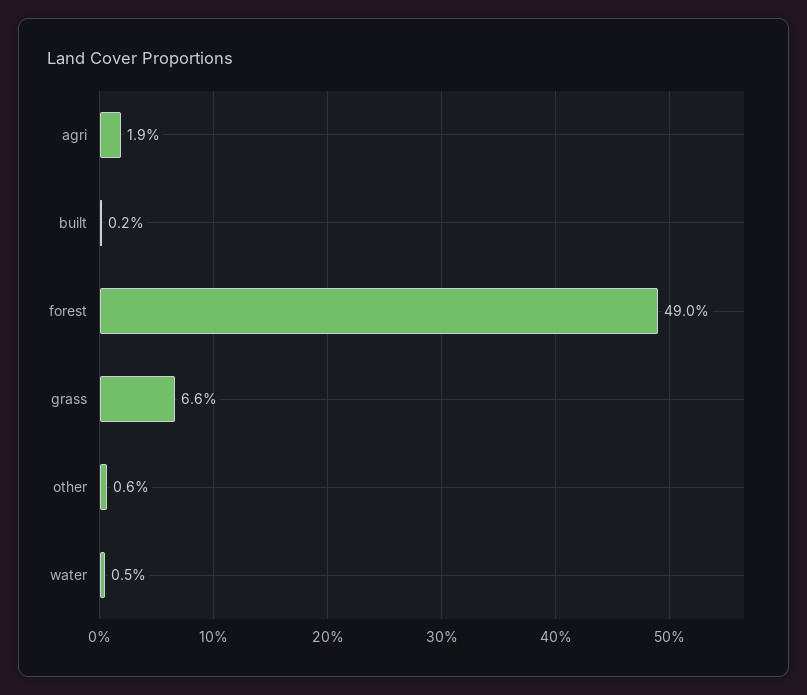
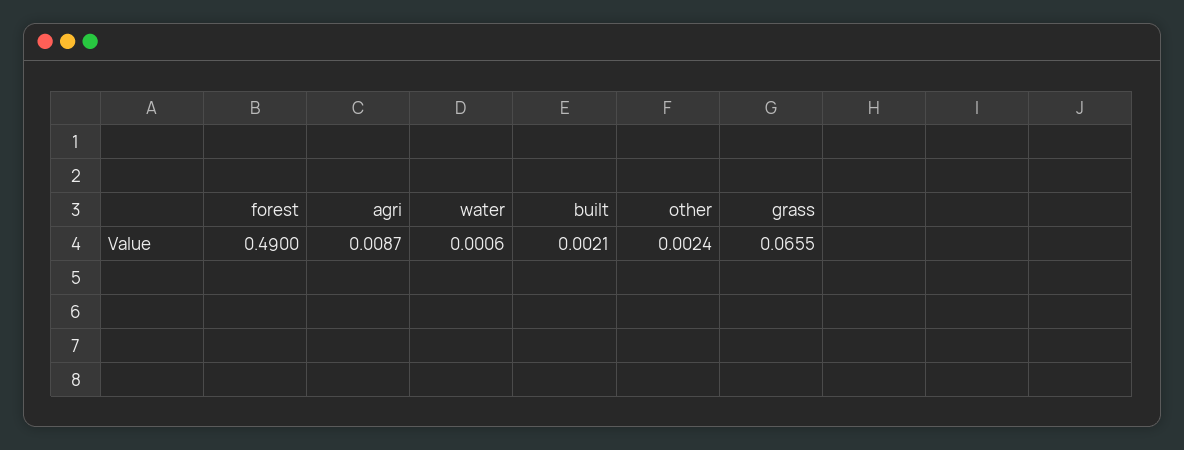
agri: 0.019 -> 0.0087
other: 0.006 -> 0.0024
water: 0.005 -> 0.0006

